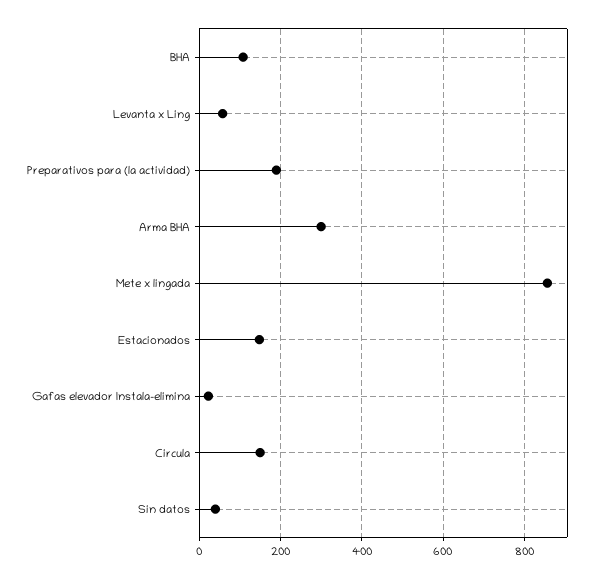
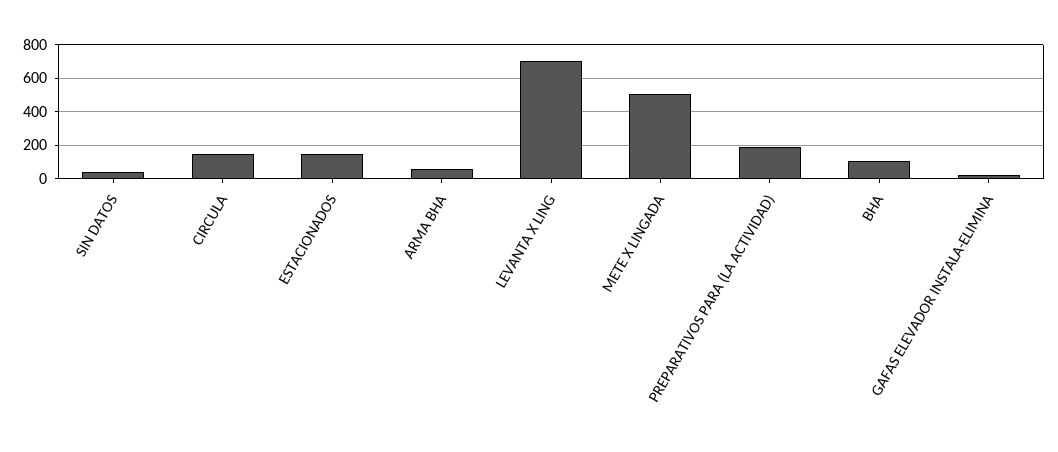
Levanta x Ling: 60 -> 700
Arma BHA: 300 -> 50
Mete x lingada: 860 -> 500

